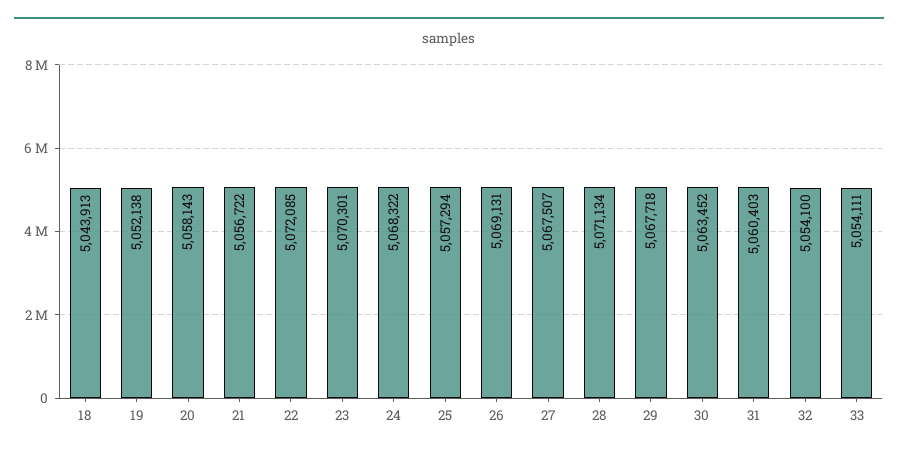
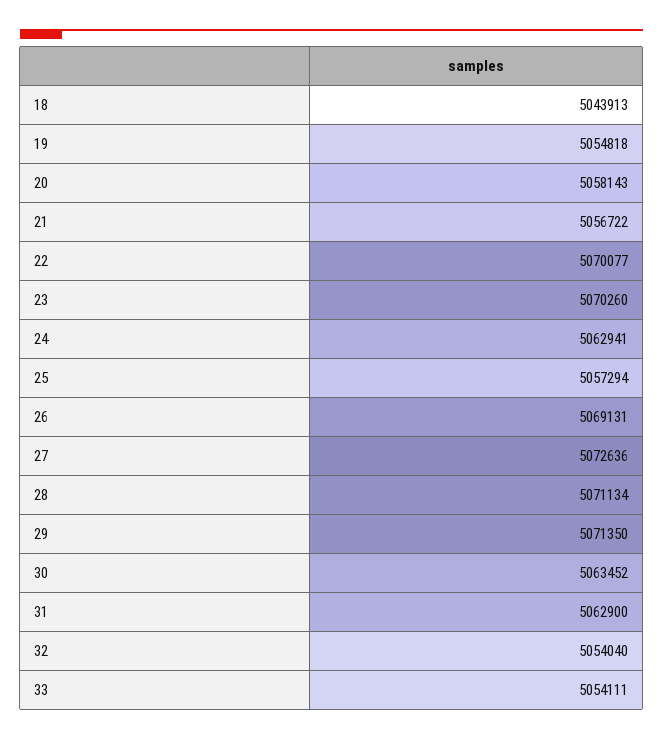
19: 5052138 -> 5054818
22: 5072085 -> 5070077
23: 5070301 -> 5070260
24: 5068322 -> 5062941
27: 5067507 -> 5072636
29: 5067718 -> 5071350
31: 5060403 -> 5062900
32: 5054100 -> 5054040

